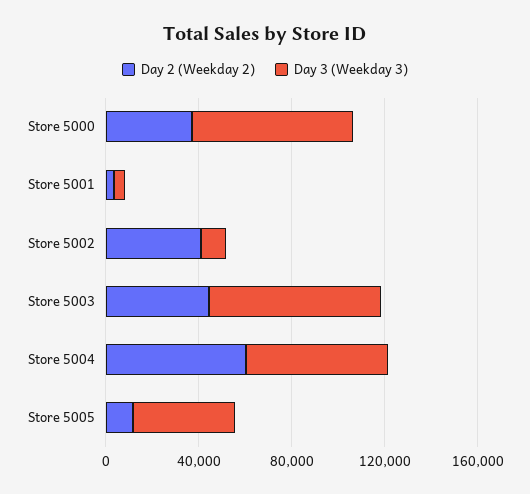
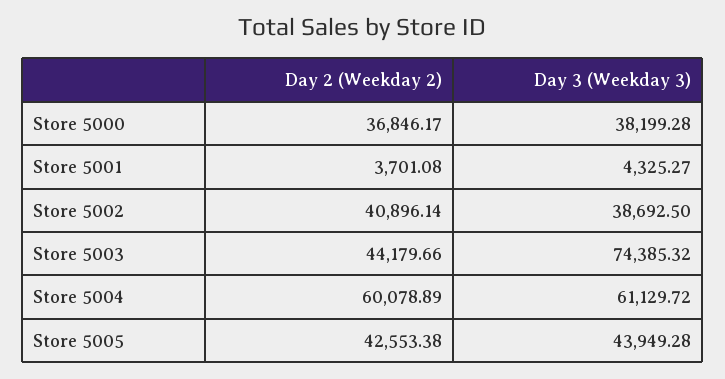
Day 3 (Weekday 3), Store 5000: 70000 -> 38199.28
Day 3 (Weekday 3), Store 5002: 10000 -> 38692.5
Day 2 (Weekday 2), Store 5005: 10000 -> 42553.38

